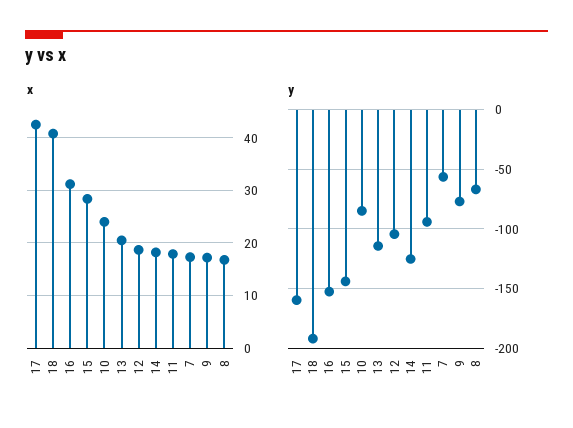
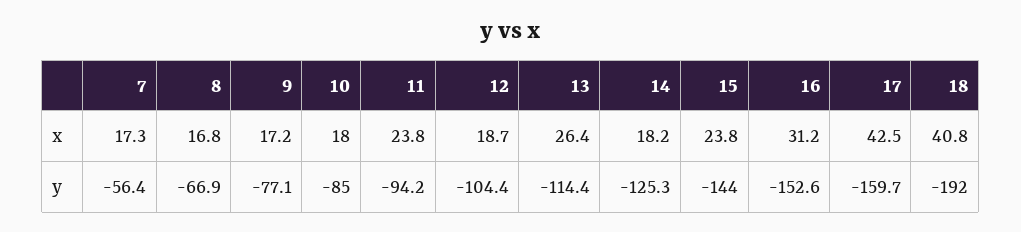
x, 15: 28 -> 23.8
x, 10: 24 -> 18
x, 13: 20 -> 26.4
x, 11: 18 -> 23.8

